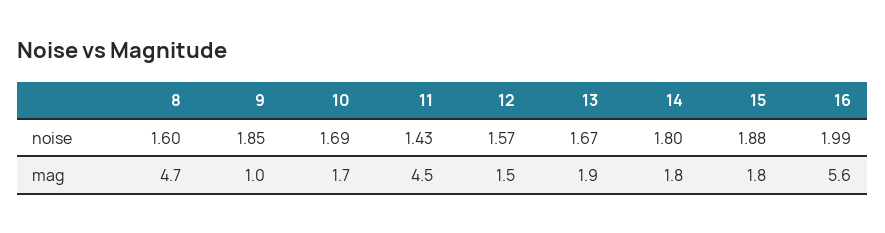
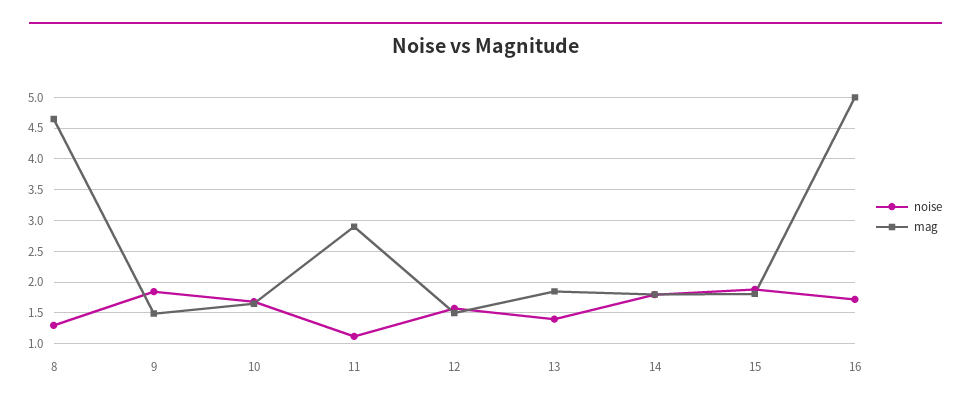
noise, 8: 1.6 -> 1.3
noise, 11: 1.43 -> 1.1
noise, 13: 1.67 -> 1.4
noise, 16: 1.99 -> 1.7
mag, 9: 1 -> 1.5
mag, 11: 4.5 -> 2.9
mag, 16: 5.6 -> 5

